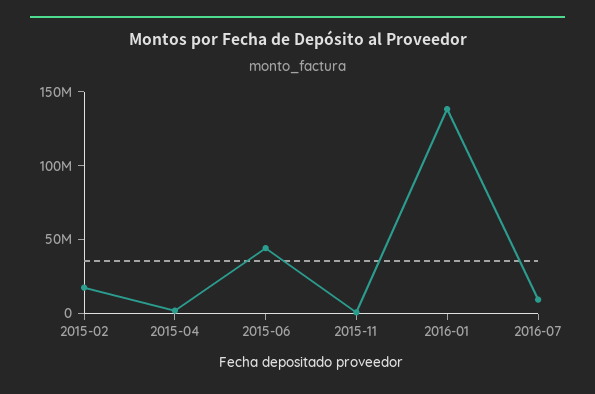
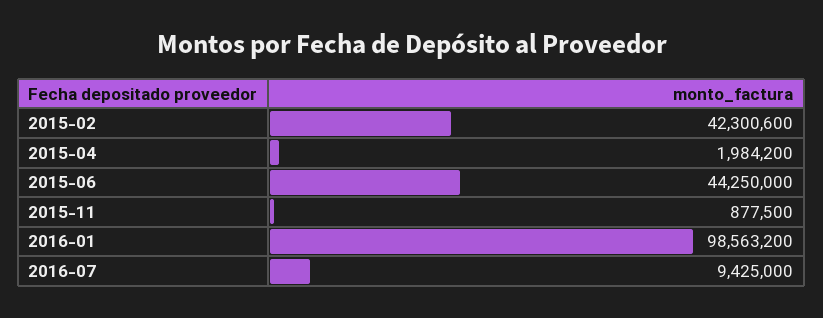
2015-02: 20000000 -> 42300600
2016-01: 140000000 -> 98563200

